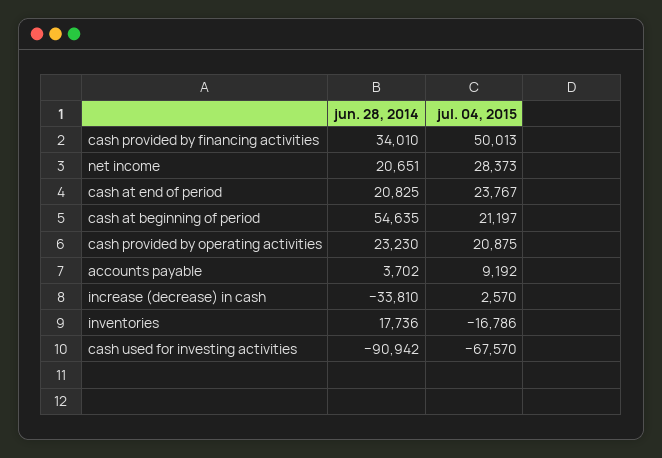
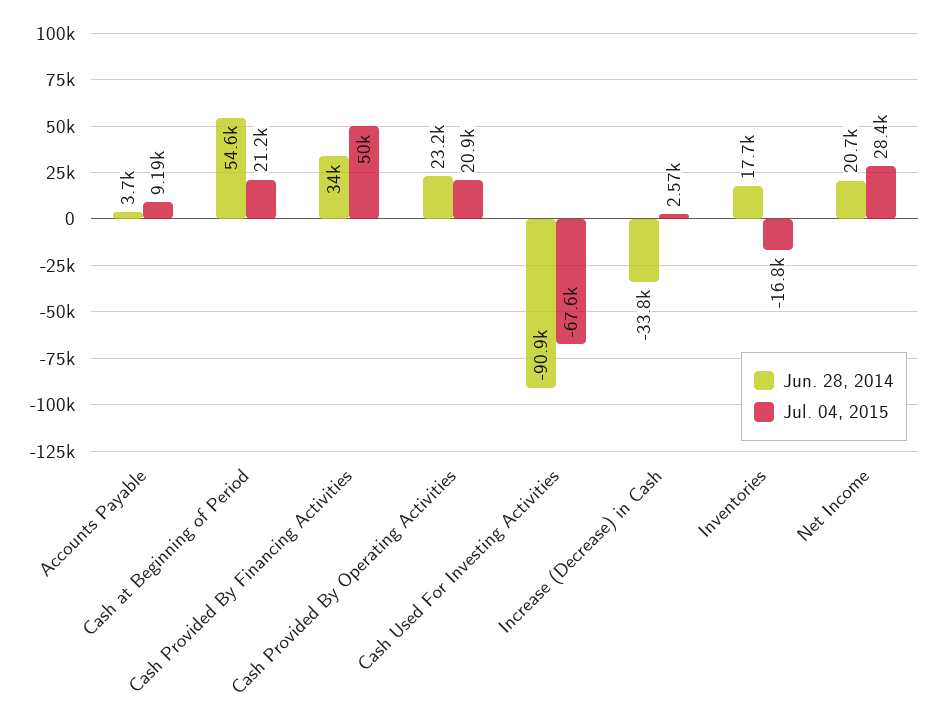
jun. 28, 2014, cash at end of period: 20825 -> none
jul. 04, 2015, cash at end of period: 23767 -> none

